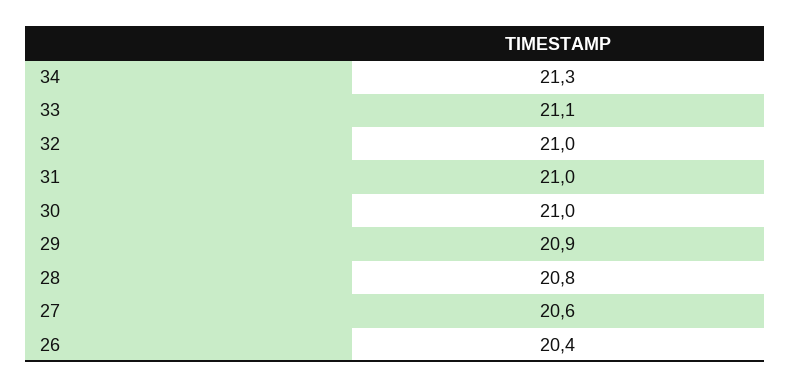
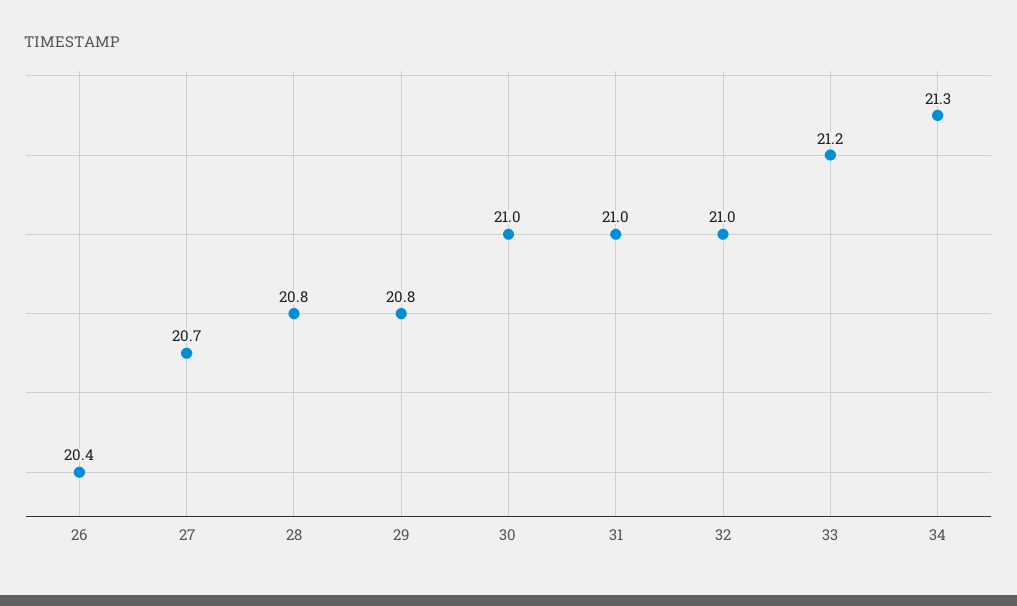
33: 21.1 -> 21.2
29: 20.9 -> 20.8
27: 20.6 -> 20.7

